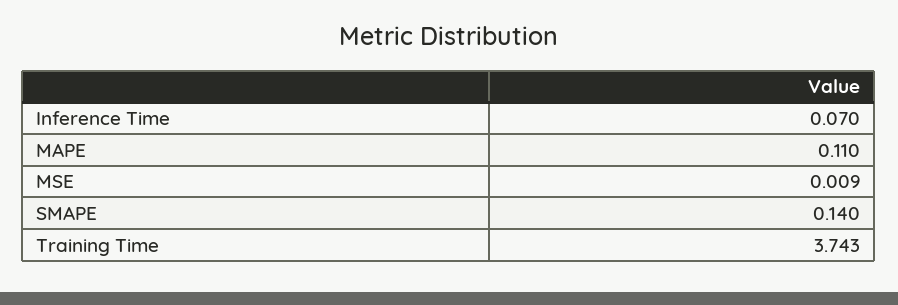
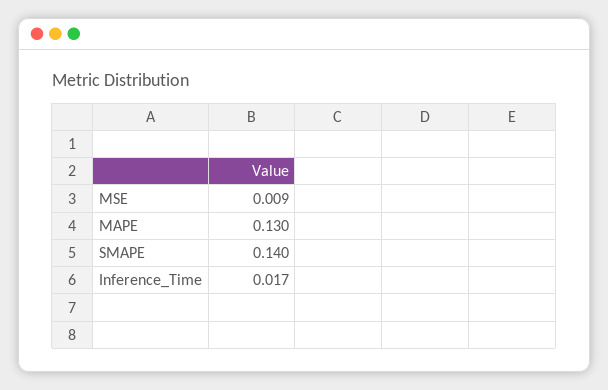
Inference Time: 0.07 -> 0.017
MAPE: 0.11 -> 0.13
Training Time: 3.743 -> none

